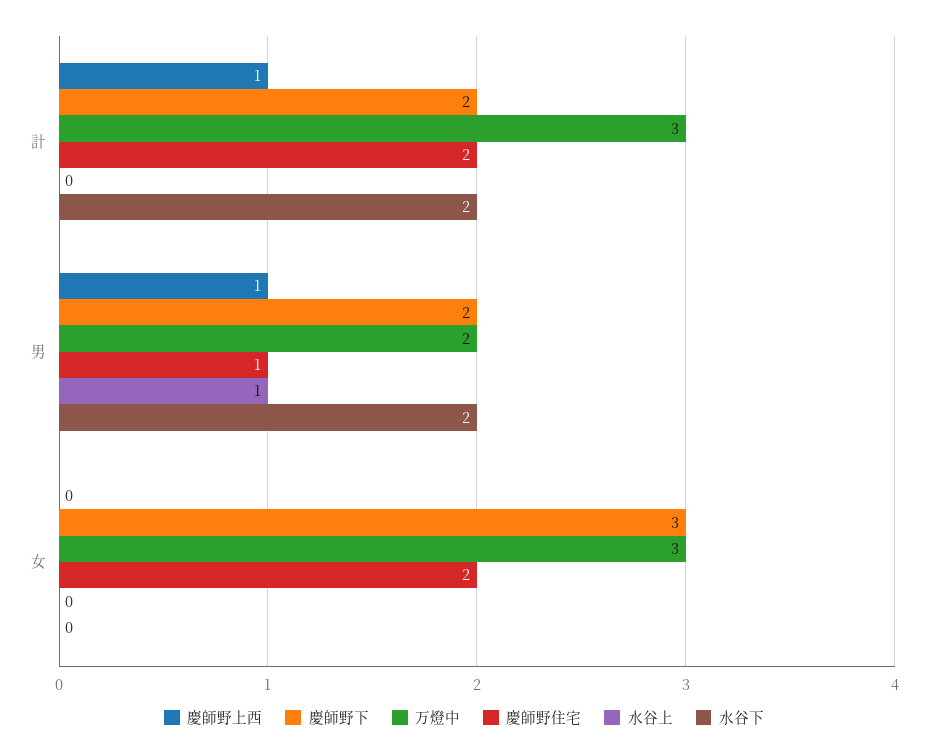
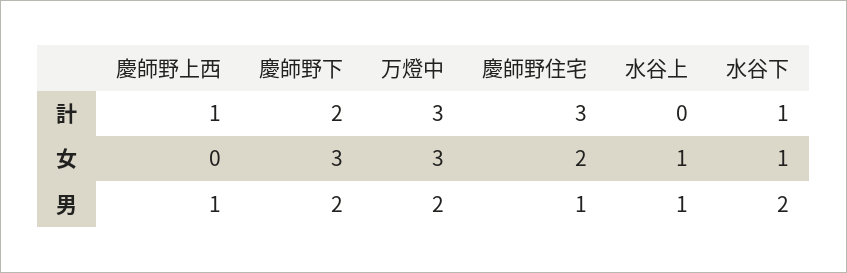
慶師野住宅, 計: 2 -> 3
水谷下, 計: 2 -> 1
水谷上, 女: 0 -> 1
水谷下, 女: 0 -> 1

